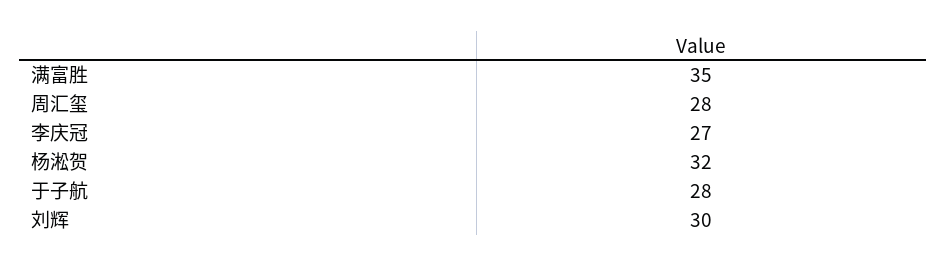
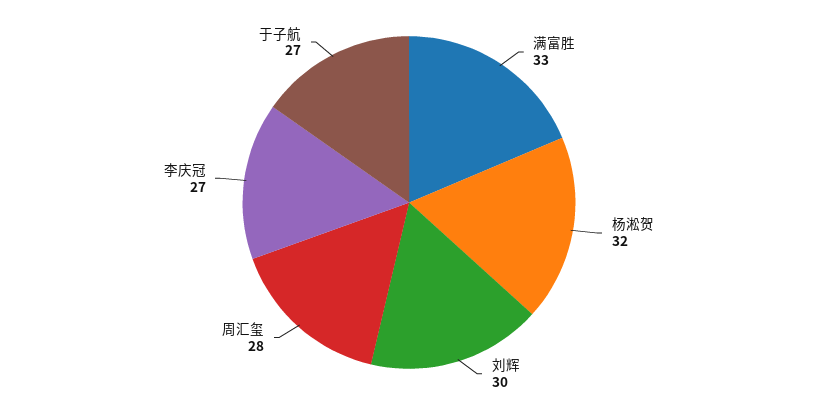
满富胜: 35 -> 33
于子航: 28 -> 27

